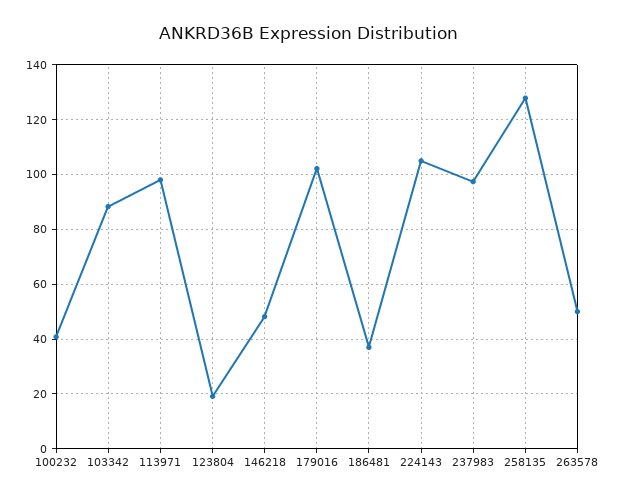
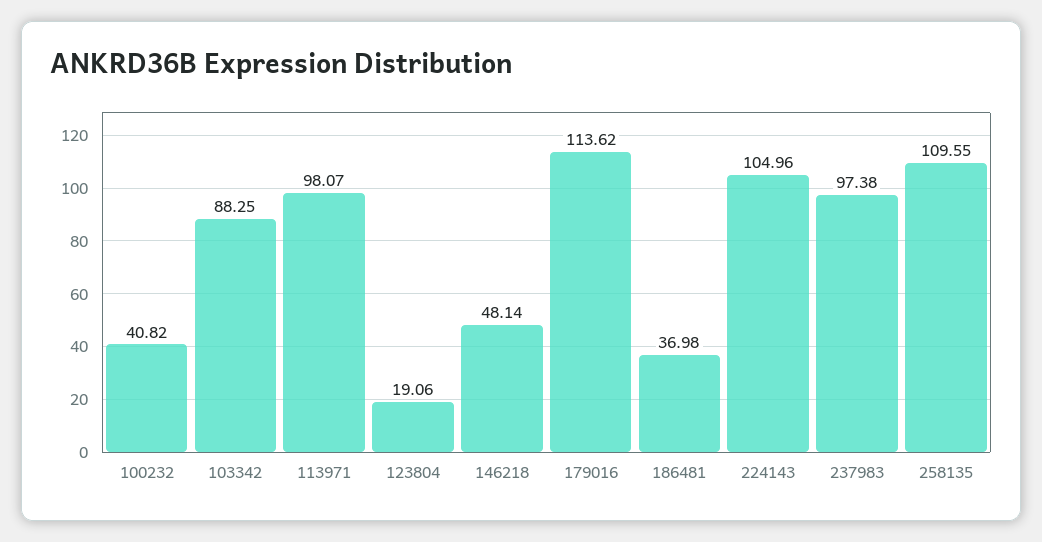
179016: 102.5 -> 113.62
258135: 127.5 -> 109.55
263578: 50 -> none

